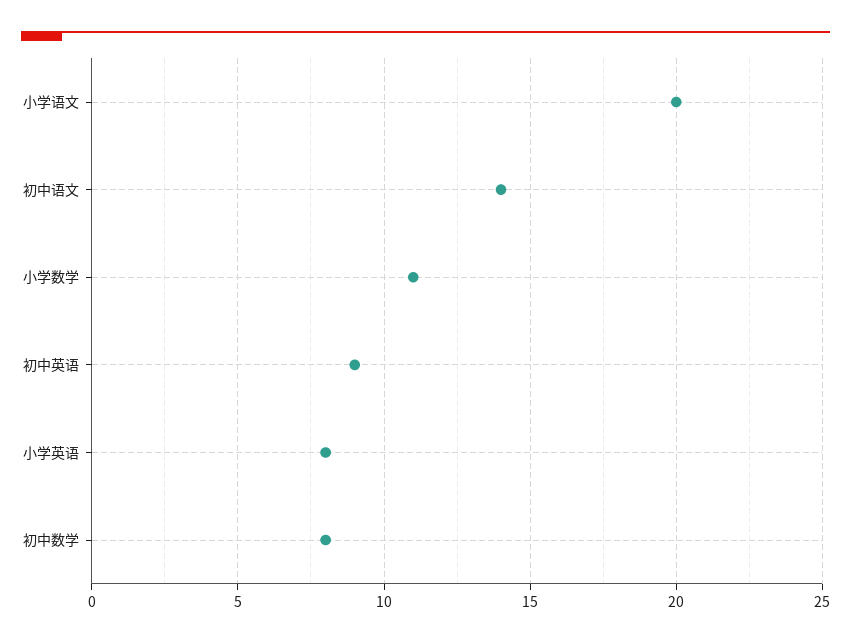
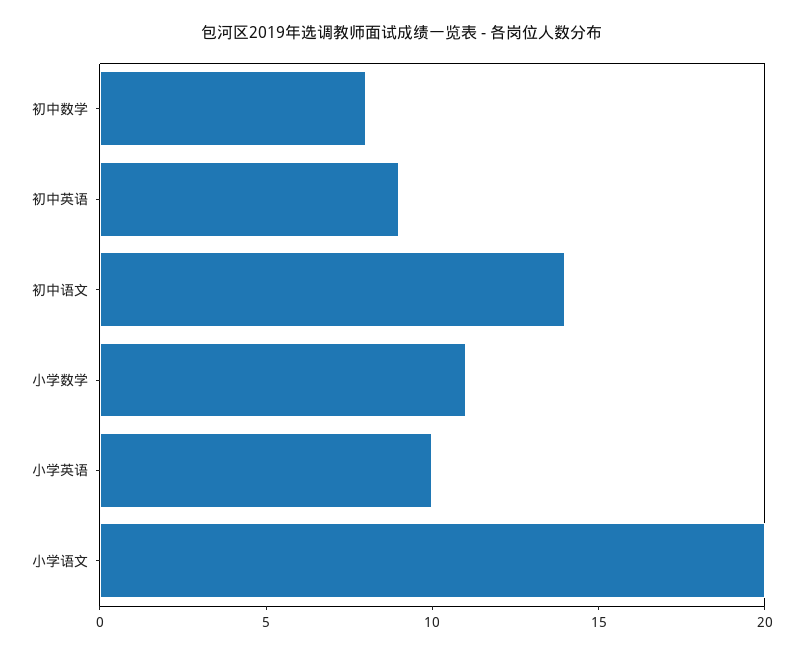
小学英语: 8 -> 10

